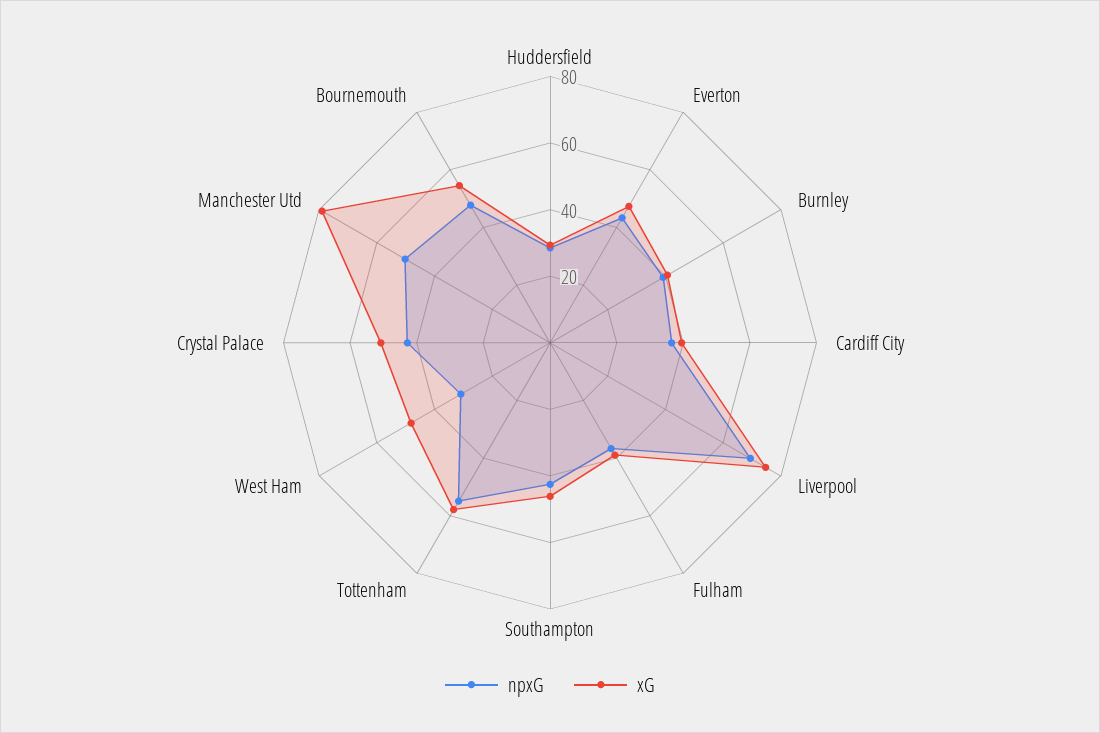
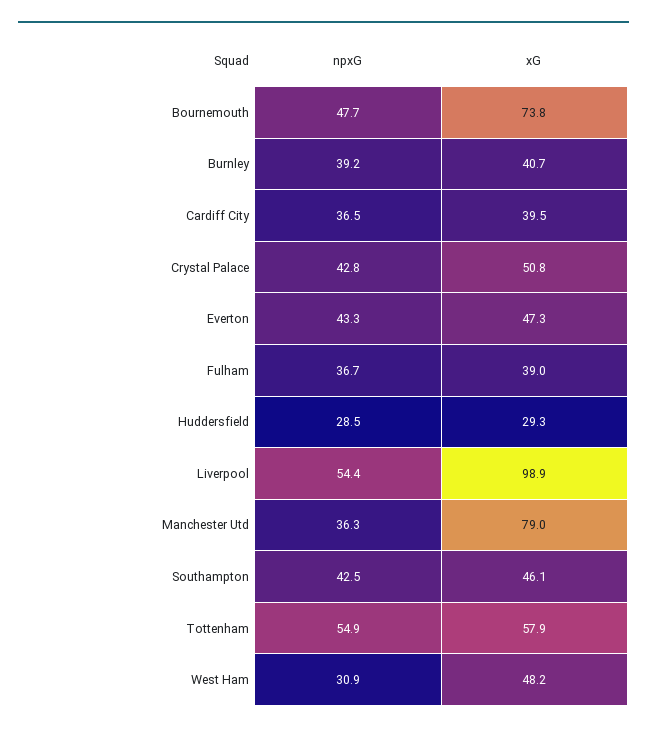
npxG, Liverpool: 70 -> 54.4
xG, Liverpool: 75 -> 98.9
npxG, Manchester Utd: 50 -> 36.3
xG, Bournemouth: 55 -> 73.8

